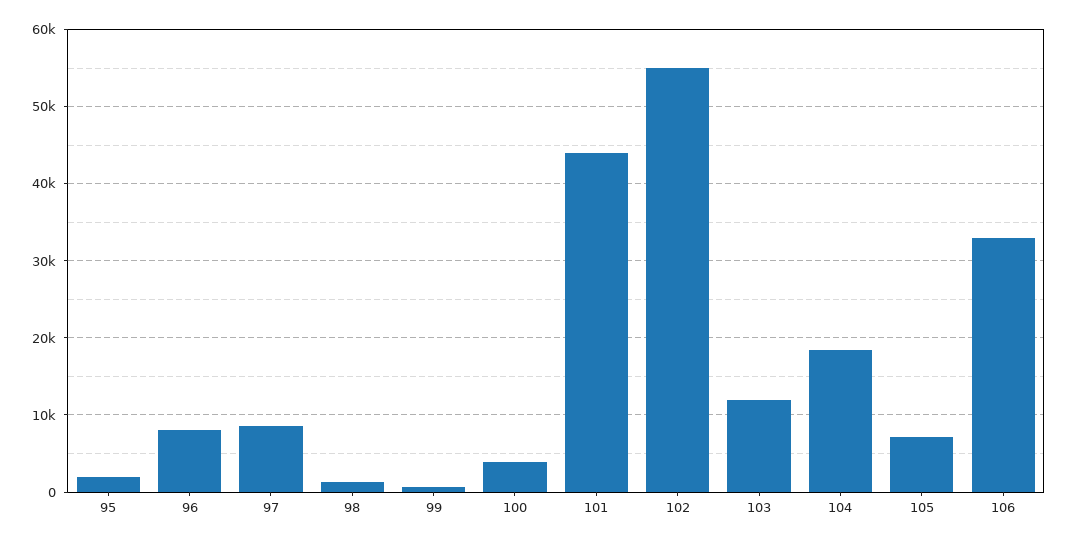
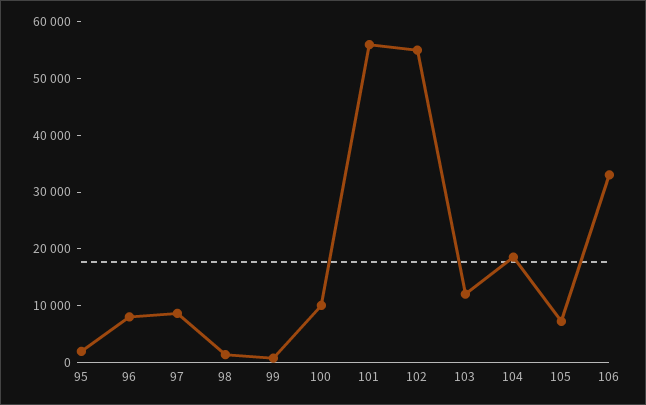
100: 4000 -> 10000
101: 44000 -> 56000

